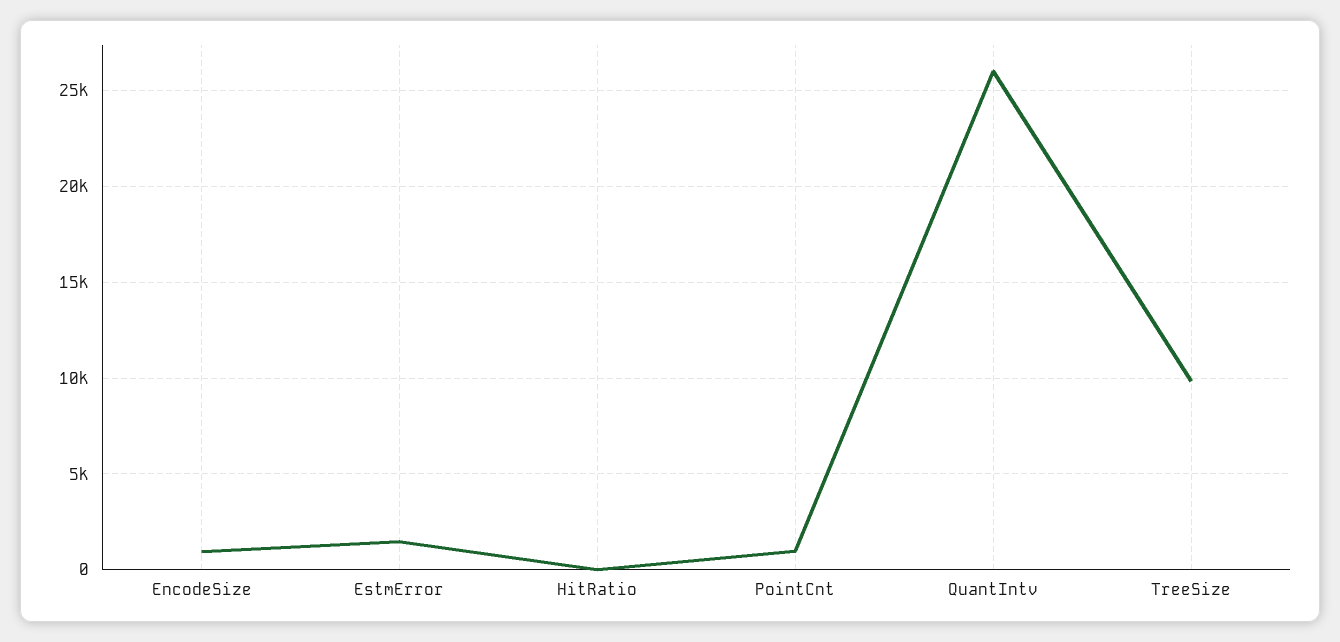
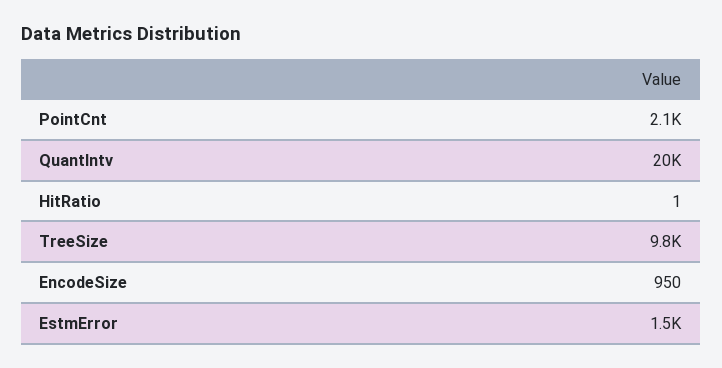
PointCnt: 1000 -> 2100
QuantIntv: 26000 -> 20000

